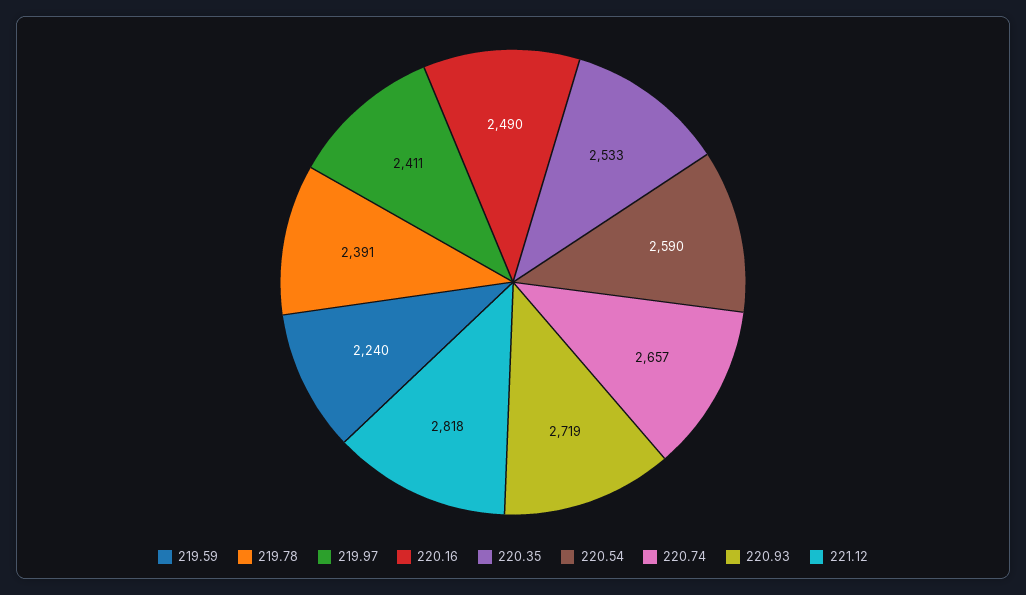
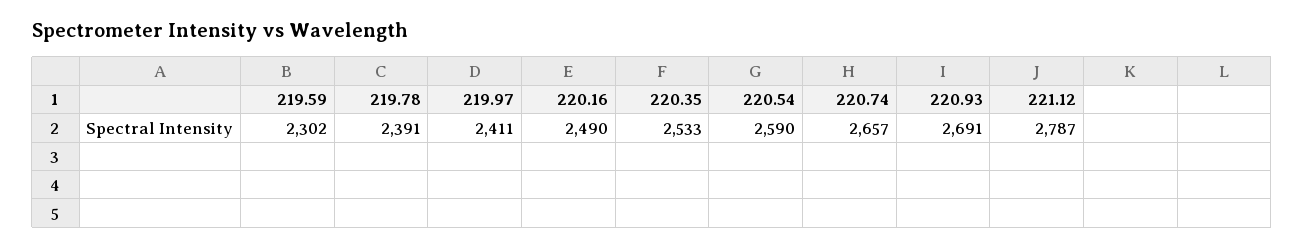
219.59: 2240 -> 2302
220.93: 2719 -> 2691
221.12: 2818 -> 2787

